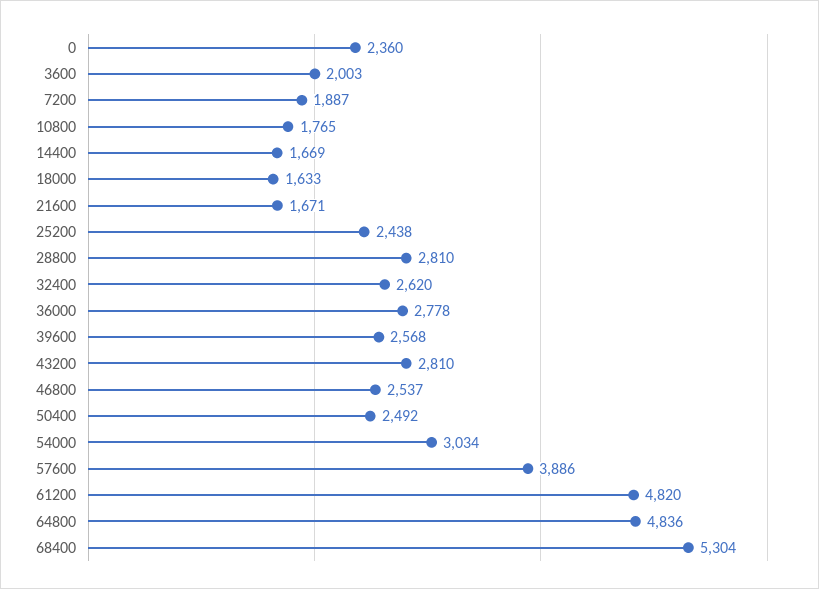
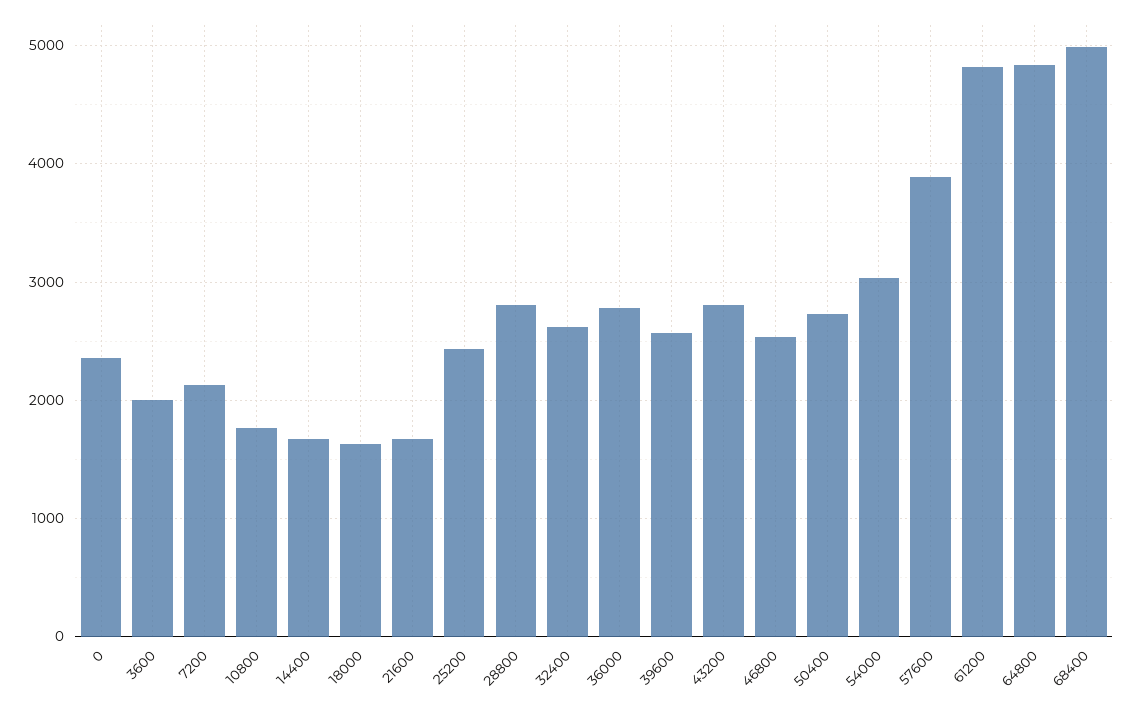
7200: 1887 -> 2100
50400: 2492 -> 2700
68400: 5304 -> 5000

